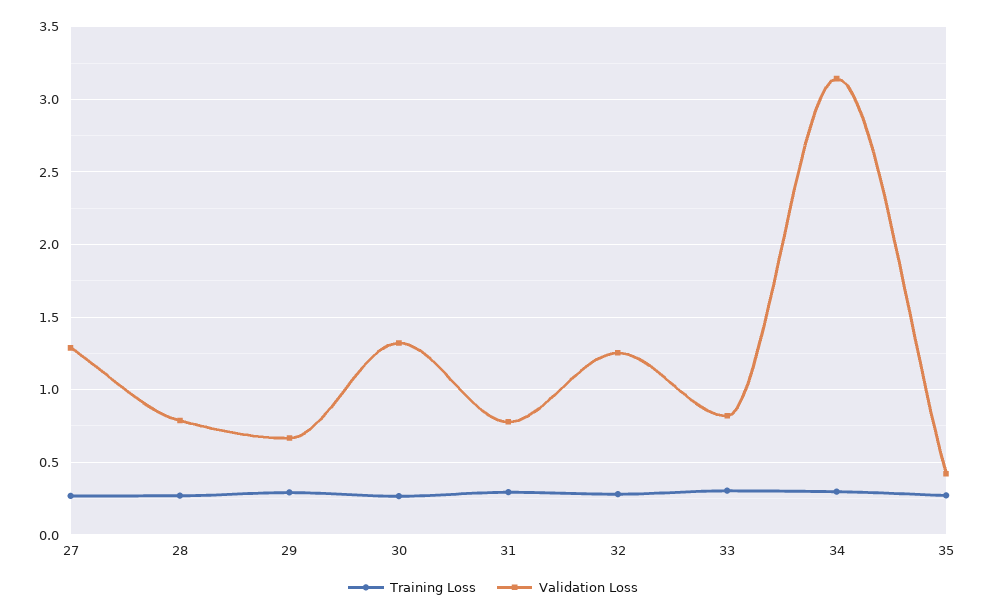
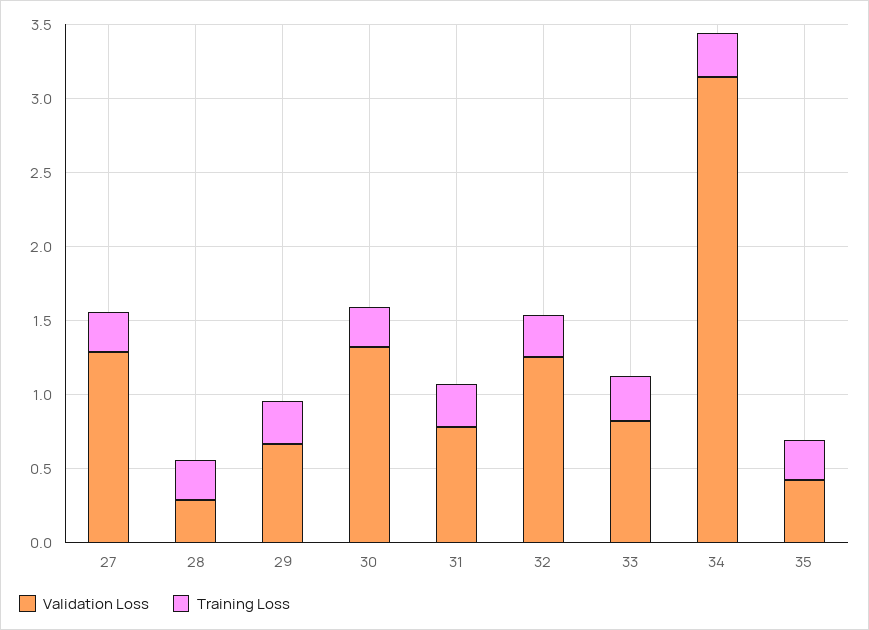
Validation Loss, 28: 0.8 -> 0.3

